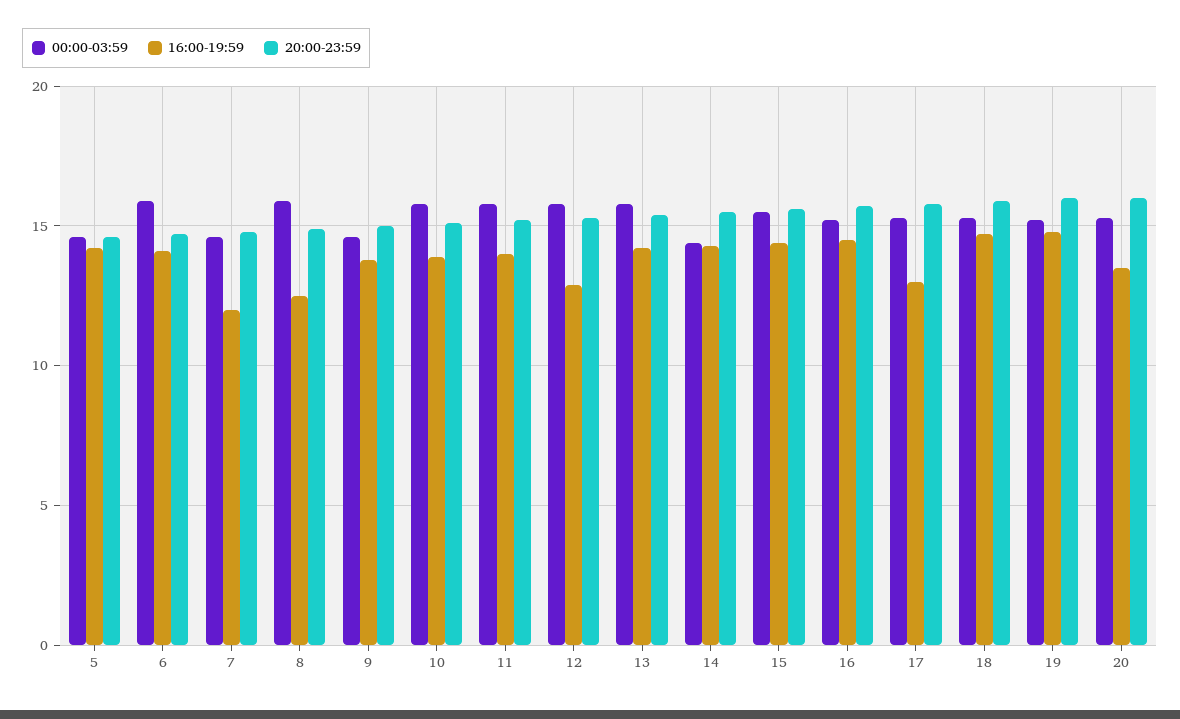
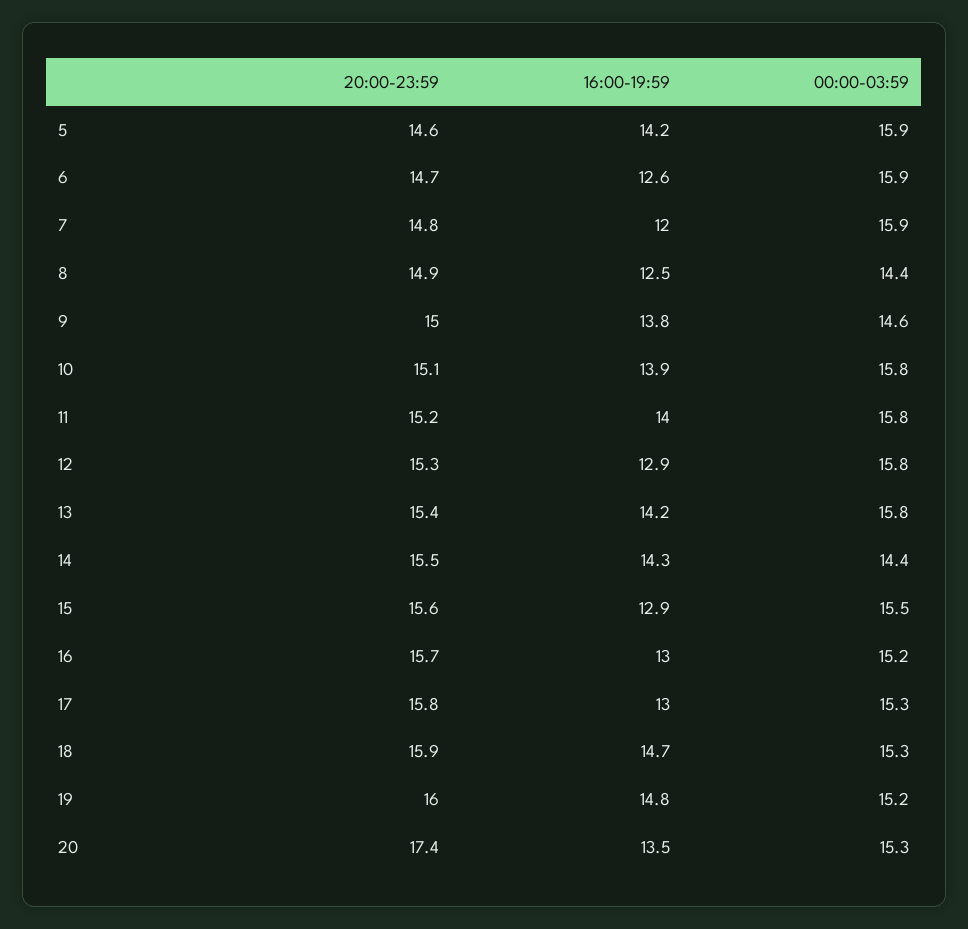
00:00-03:59, 5: 14.5 -> 15.9
16:00-19:59, 6: 14 -> 12.6
00:00-03:59, 7: 14.5 -> 15.9
00:00-03:59, 8: 16 -> 14.4
16:00-19:59, 15: 14.5 -> 12.9
16:00-19:59, 16: 14.5 -> 13
20:00-23:59, 20: 16 -> 17.4

